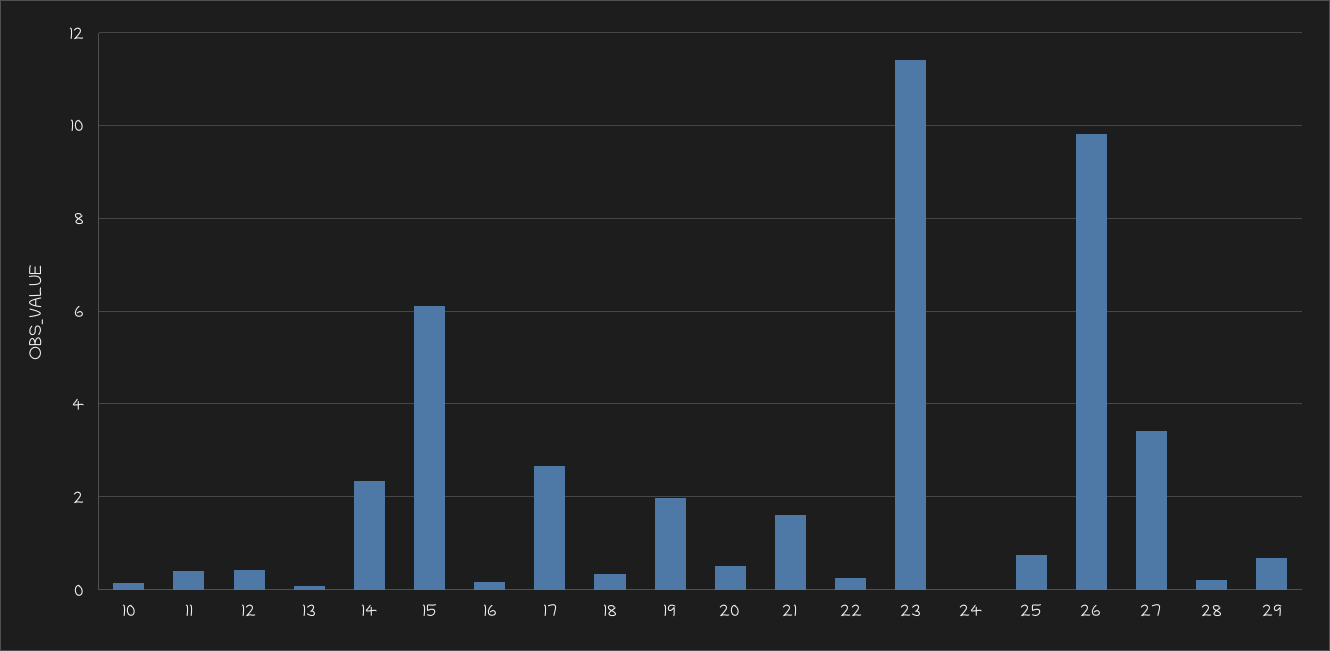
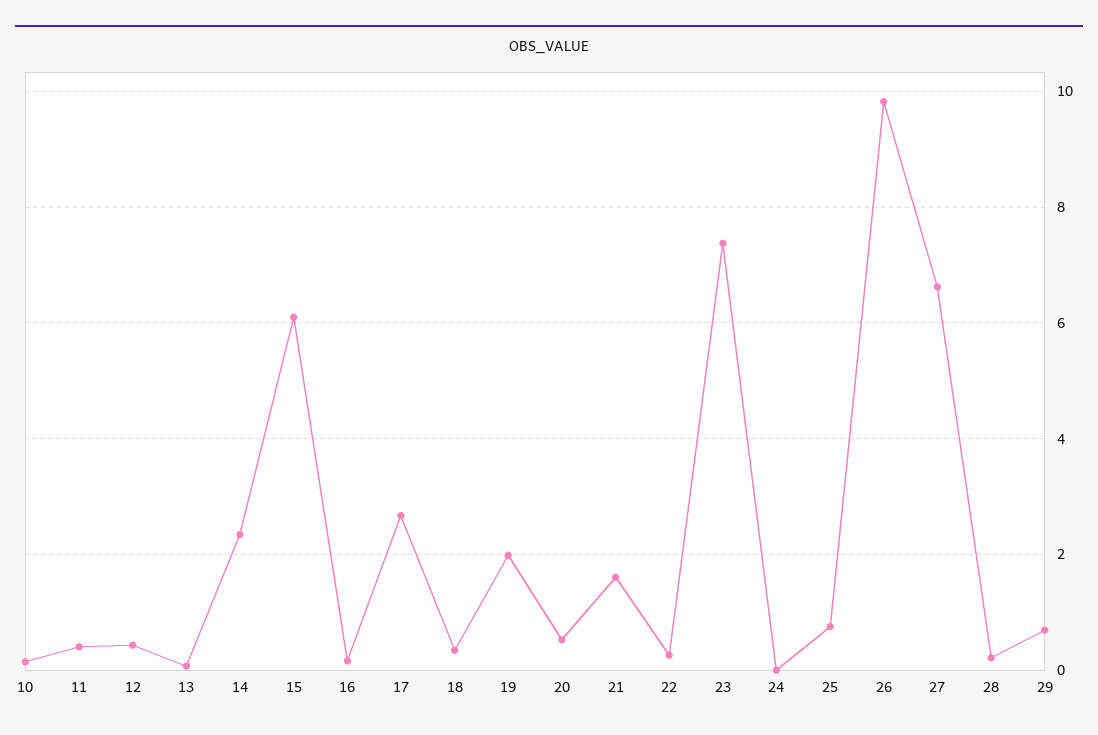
23: 11.4 -> 7.4
27: 3.4 -> 6.6

